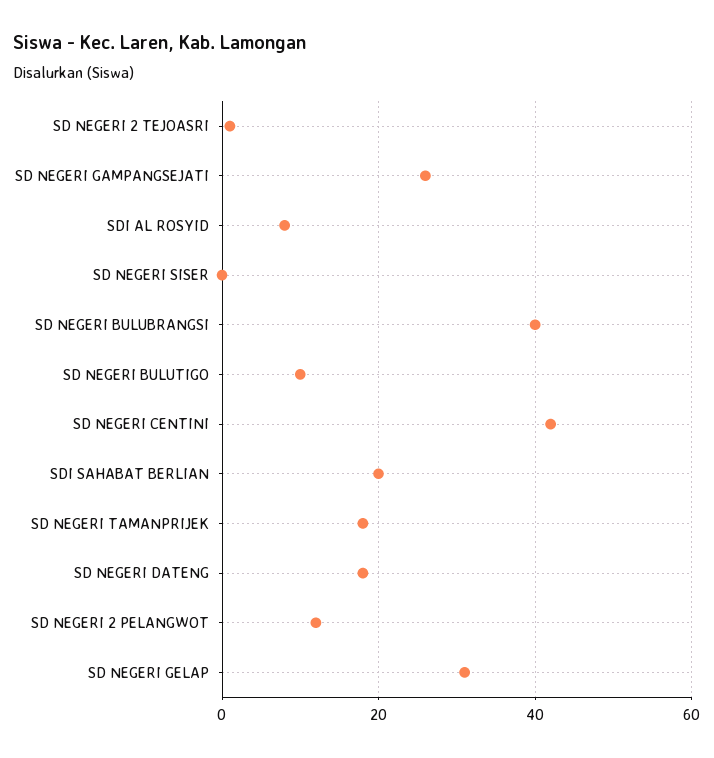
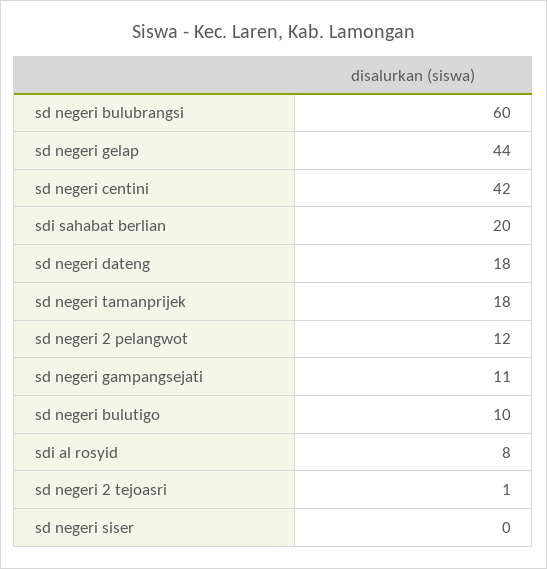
SD NEGERI GAMPANGSEJATI: 25 -> 11
SD NEGERI BULUBRANGSI: 40 -> 60
SD NEGERI GELAP: 30 -> 44

